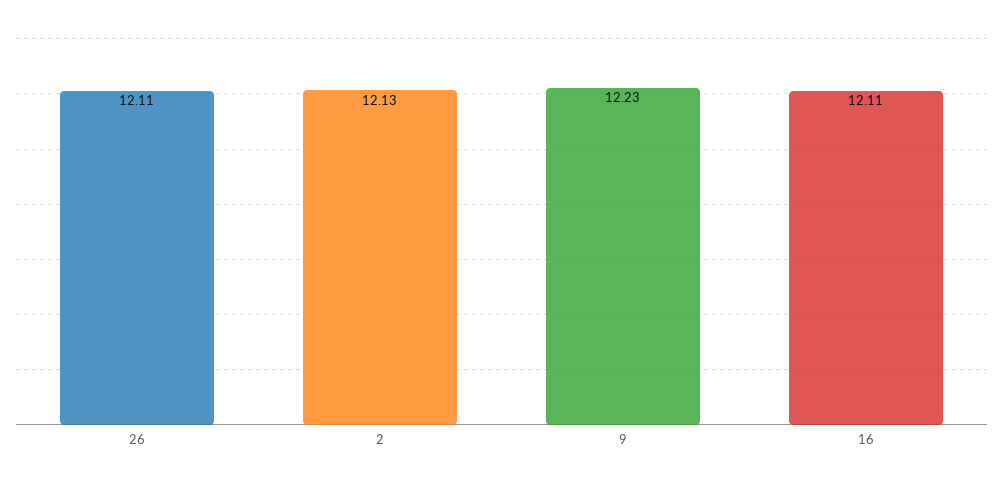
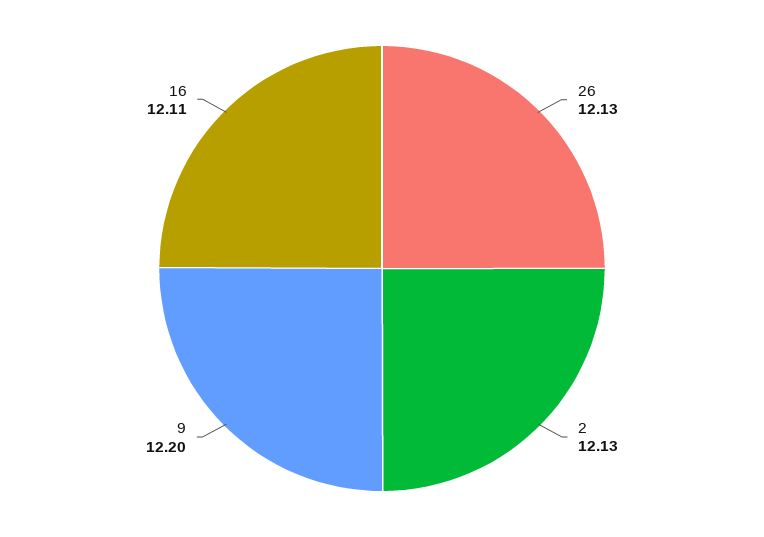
26: 12.11 -> 12.13
9: 12.23 -> 12.2

